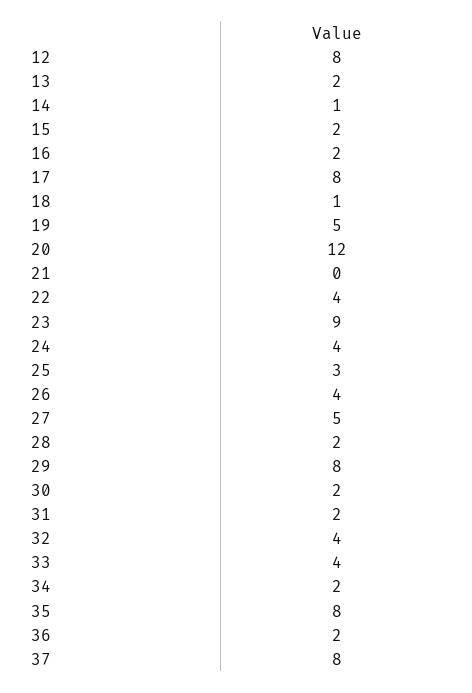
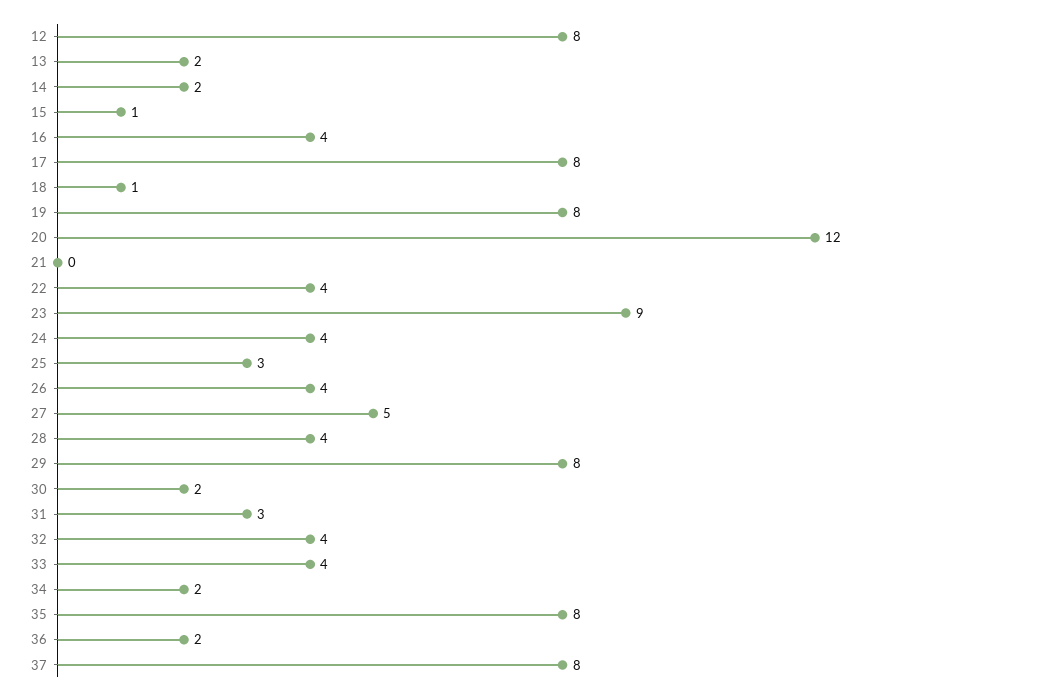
14: 1 -> 2
15: 2 -> 1
16: 2 -> 4
19: 5 -> 8
28: 2 -> 4
31: 2 -> 3

